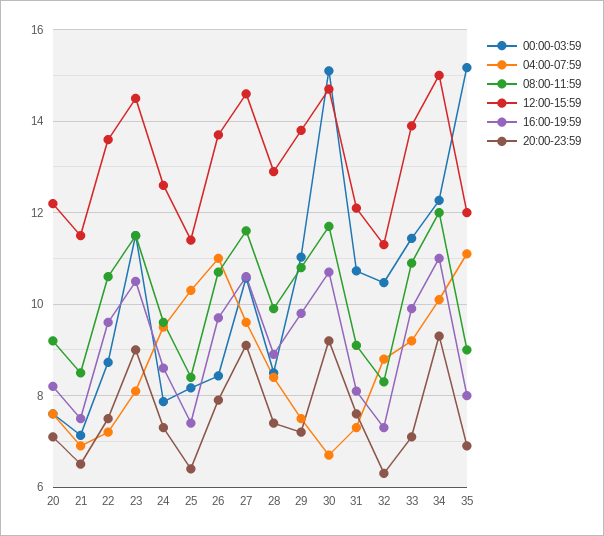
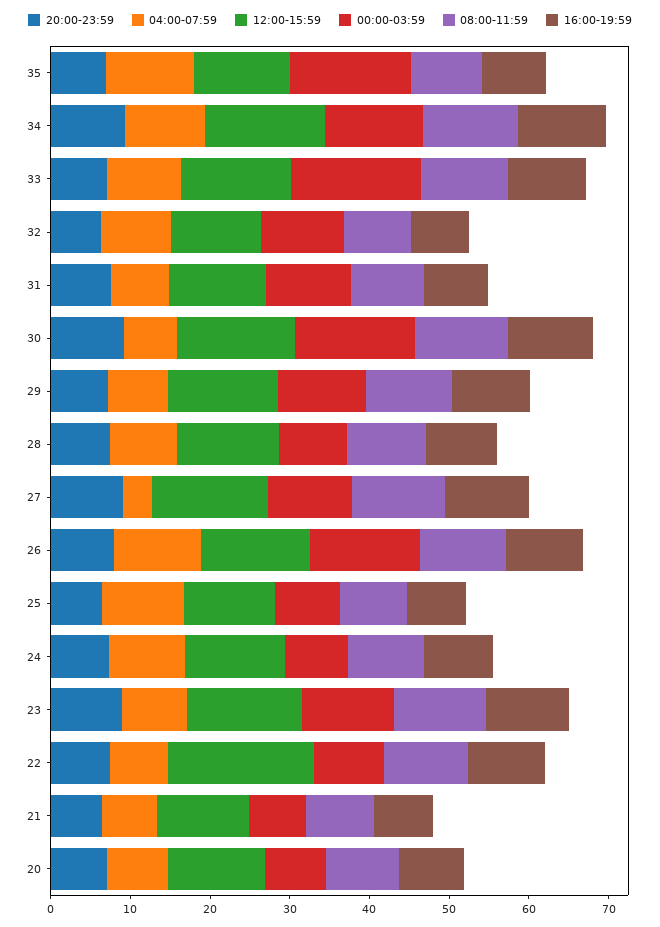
12:00-15:59, 22: 13.6 -> 18
00:00-03:59, 26: 8.4 -> 14
04:00-07:59, 27: 9.6 -> 4
00:00-03:59, 33: 11.4 -> 16

